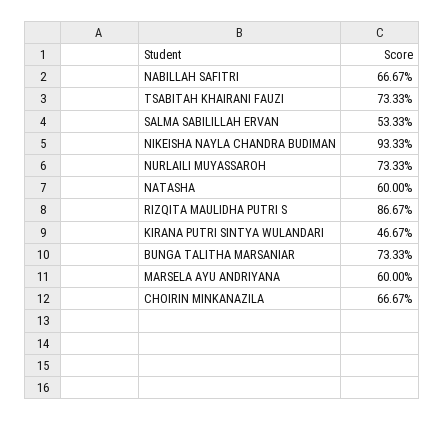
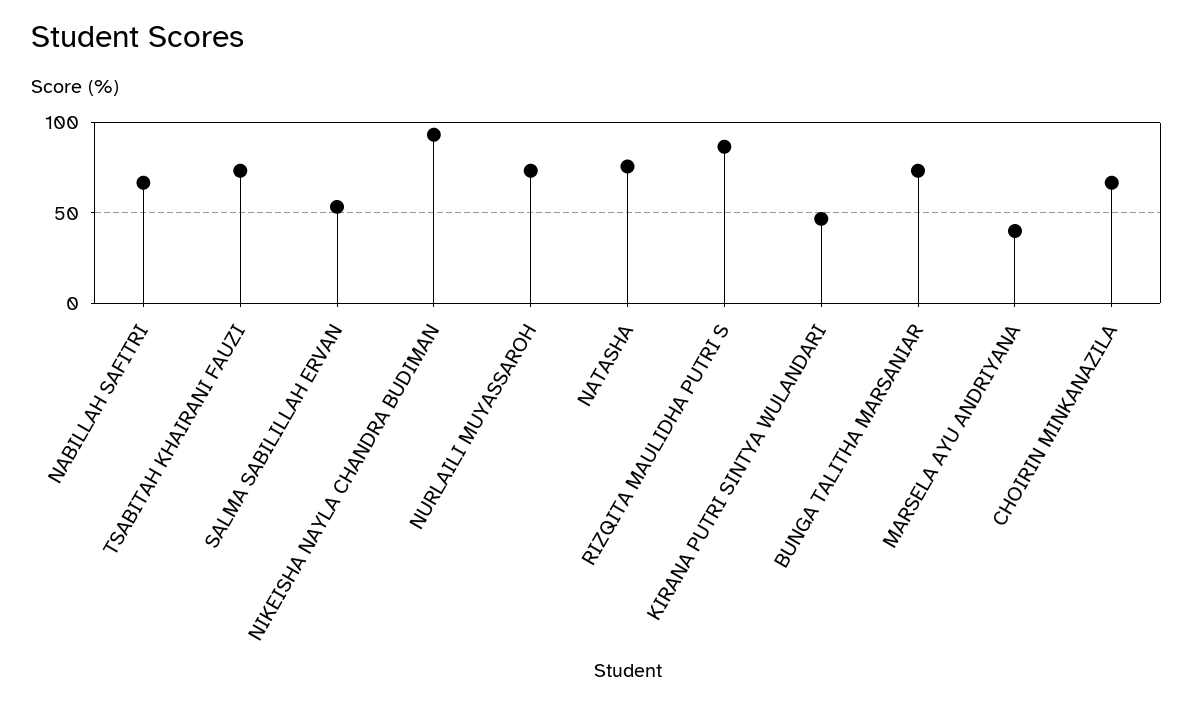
NATASHA: 60 -> 75
MARSELA AYU ANDRIYANA: 60 -> 40

